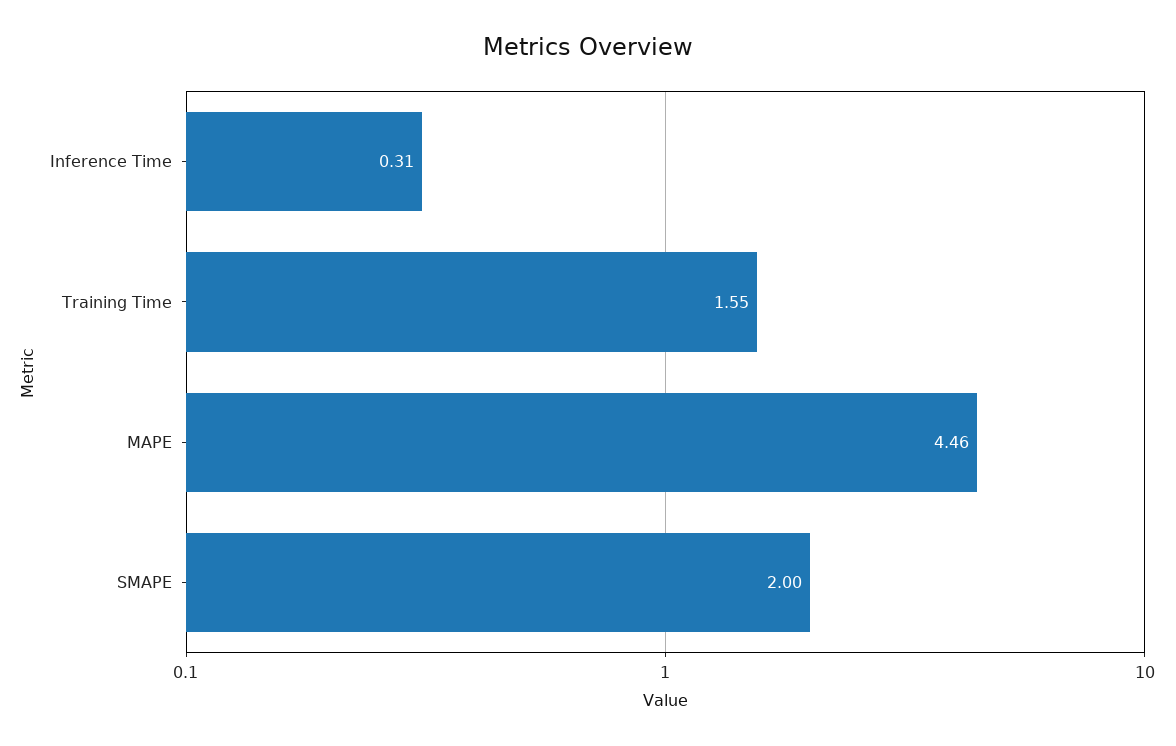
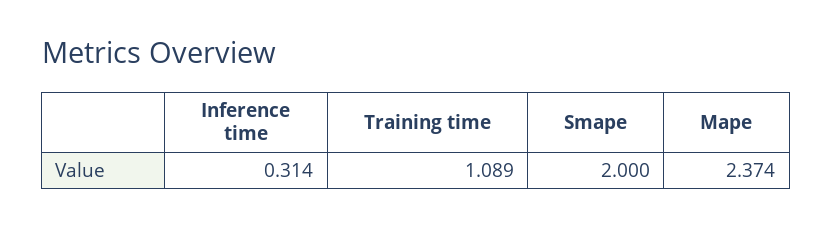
Training Time: 1.55 -> 1.089
MAPE: 4.46 -> 2.374

